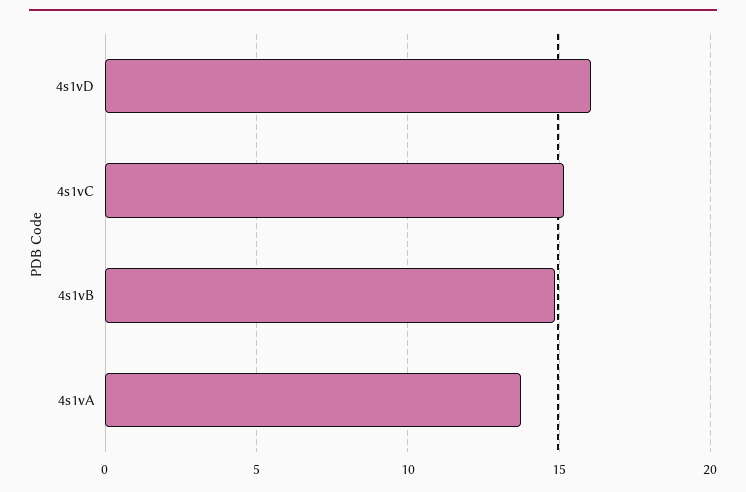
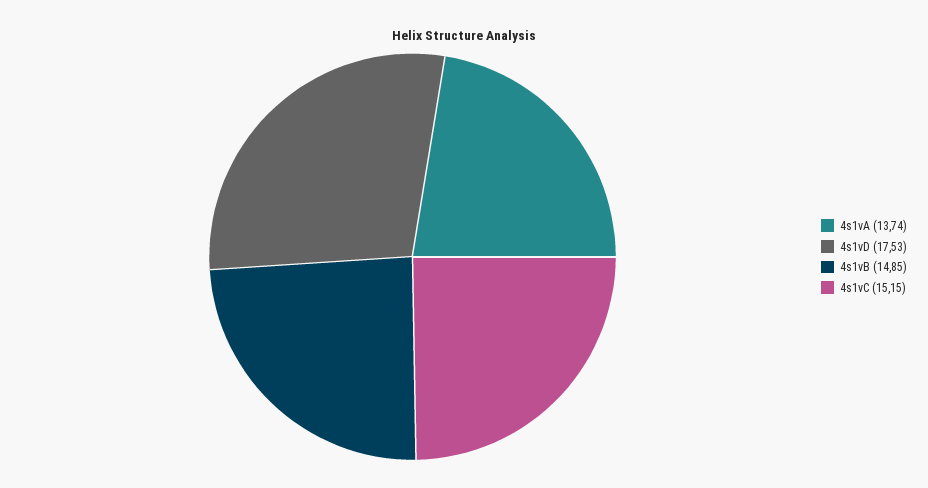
4s1vD: 16 -> 17.53

